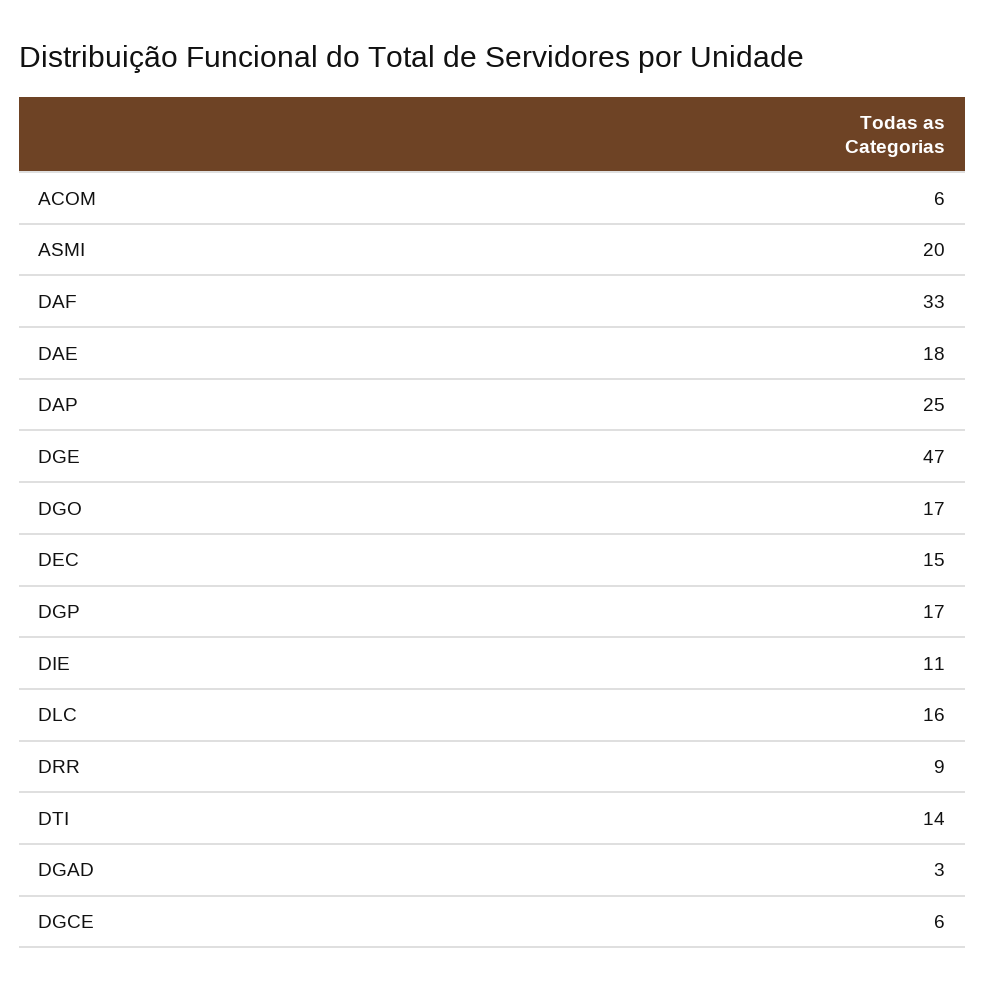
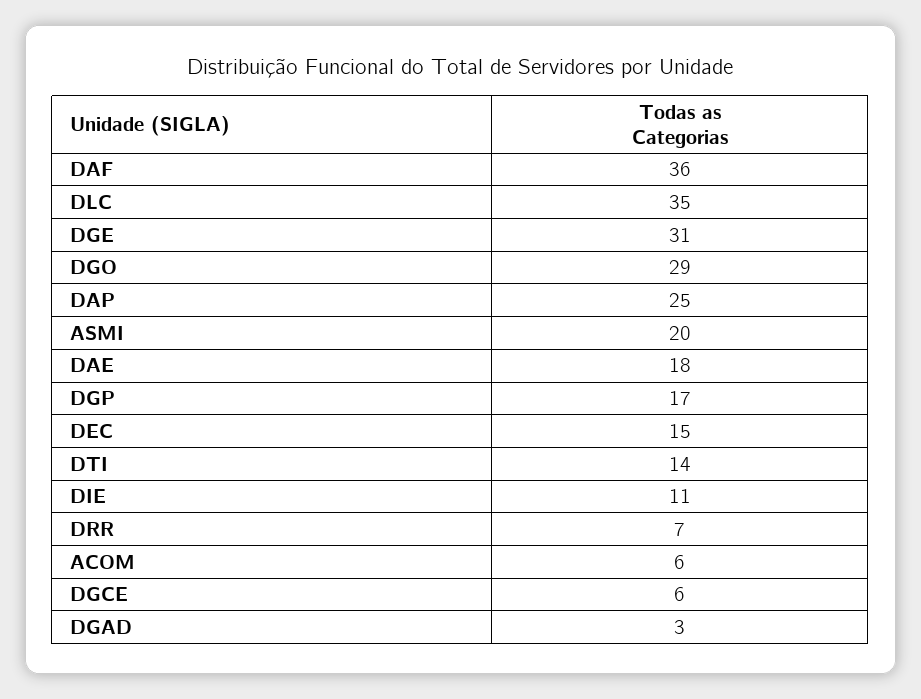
DAF: 33 -> 36
DGE: 47 -> 31
DGO: 17 -> 29
DLC: 16 -> 35
DRR: 9 -> 7

